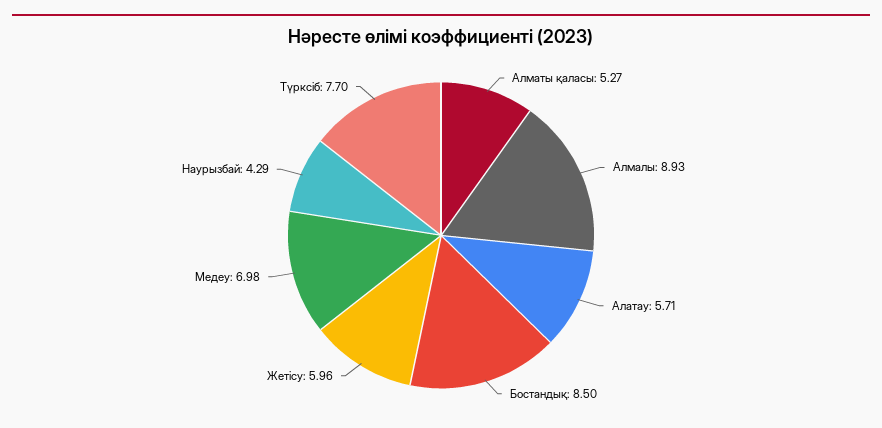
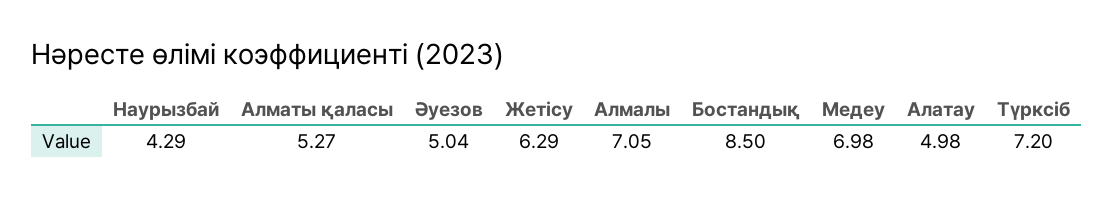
Алмалы: 8.93 -> 7.05
Алатау: 5.71 -> 4.98
Жетісу: 5.96 -> 6.29
Түрксіб: 7.7 -> 7.2
Әуезов: none -> 5.04

